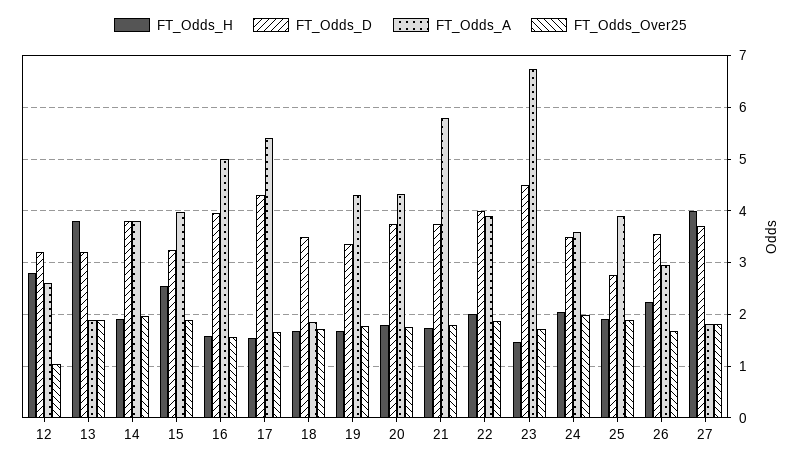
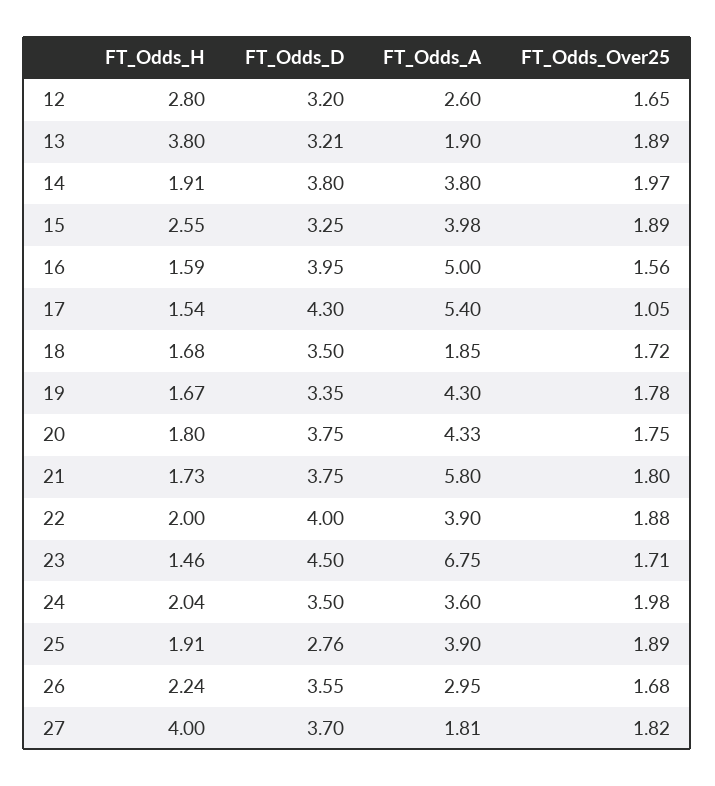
FT_Odds_Over25, 12: 1 -> 1.65
FT_Odds_Over25, 17: 1.6 -> 1.05

